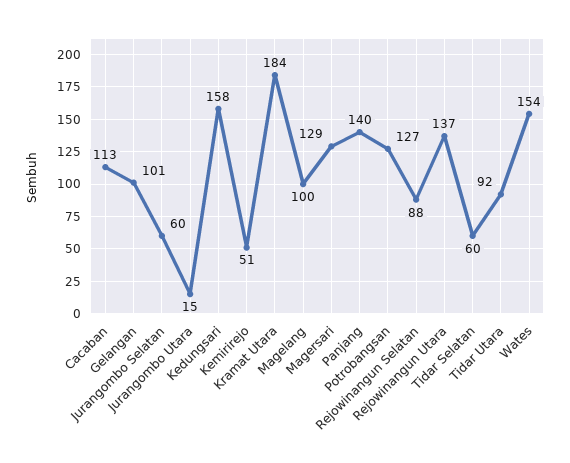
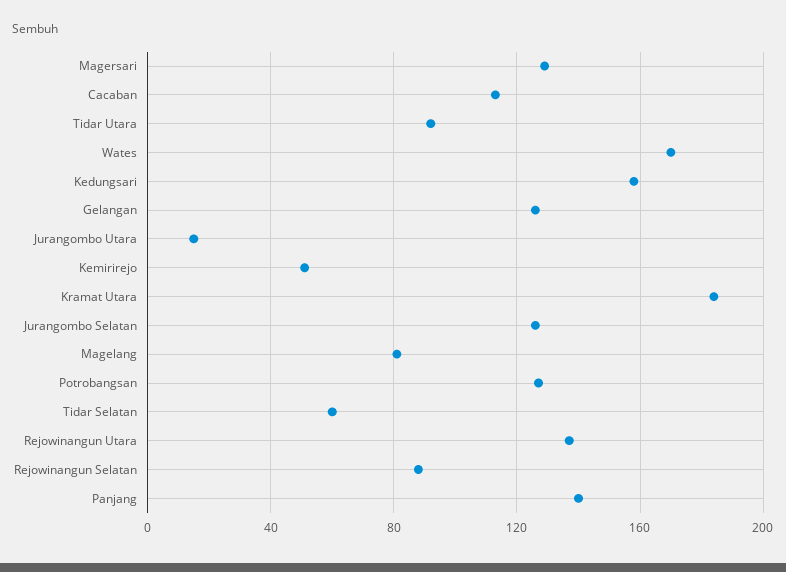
Gelangan: 101 -> 125
Jurangombo Selatan: 60 -> 125
Magelang: 100 -> 80
Wates: 154 -> 170

